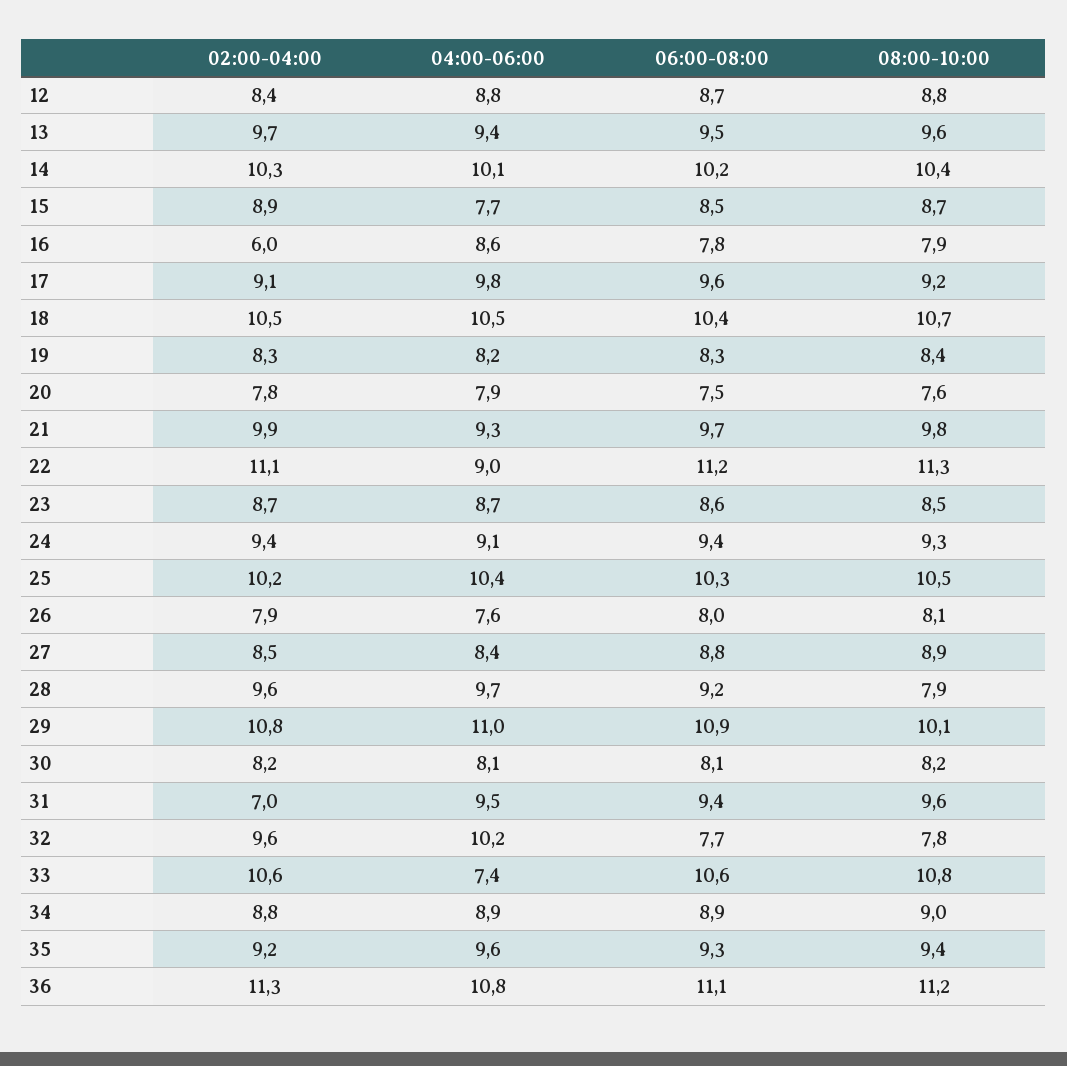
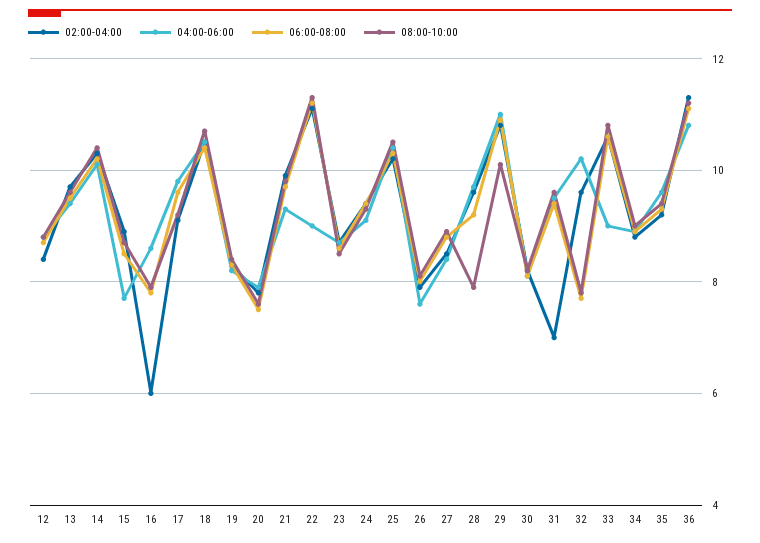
04:00-06:00, 33: 7.4 -> 9

